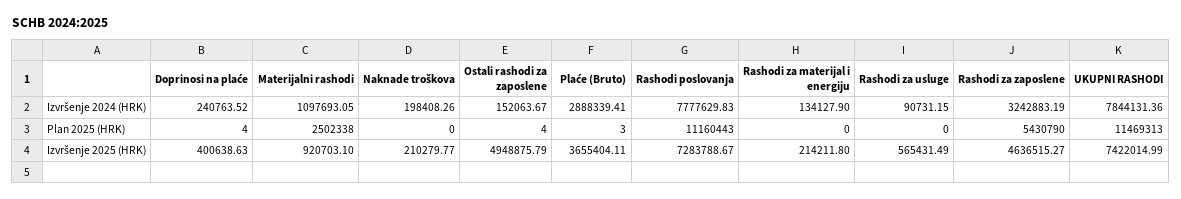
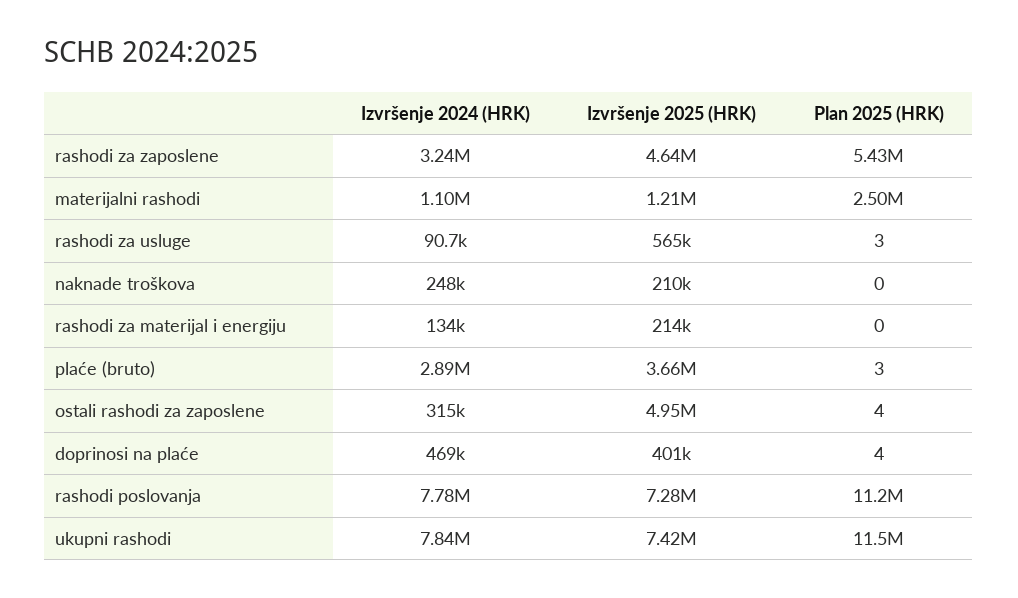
Doprinosi na plaće, Izvršenje 2024 (HRK): 240763.52 -> 469000
Naknade troškova, Izvršenje 2024 (HRK): 198408.26 -> 248000
Ostali rashodi za zaposlene, Izvršenje 2024 (HRK): 152063.67 -> 315000
Rashodi za usluge, Plan 2025 (HRK): 0 -> 3
Materijalni rashodi, Izvršenje 2025 (HRK): 920703.1 -> 1210000

